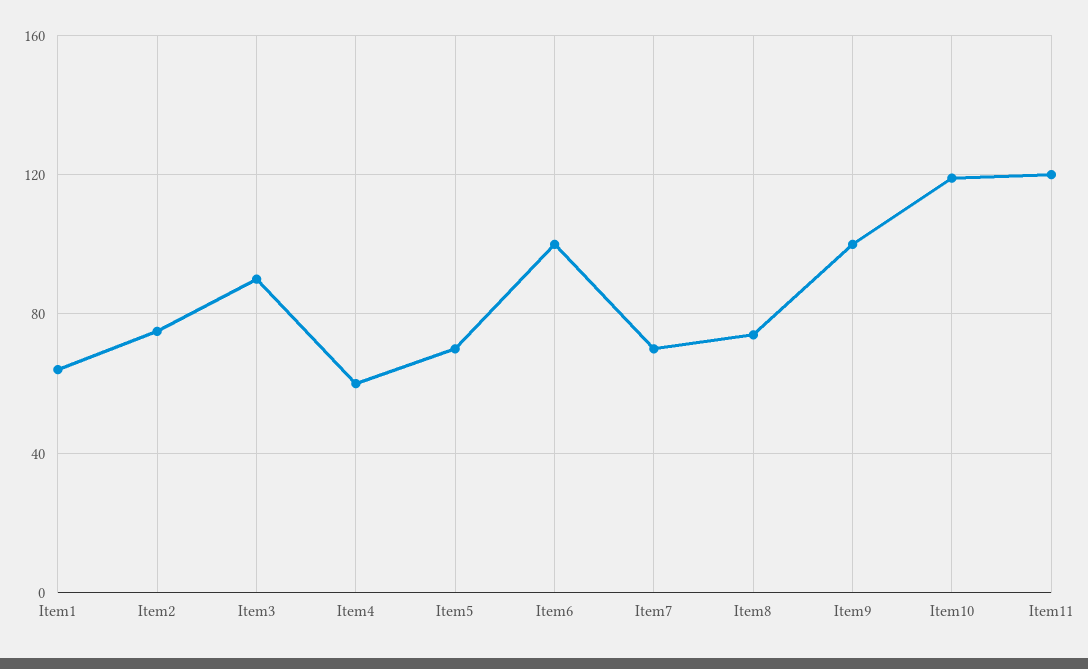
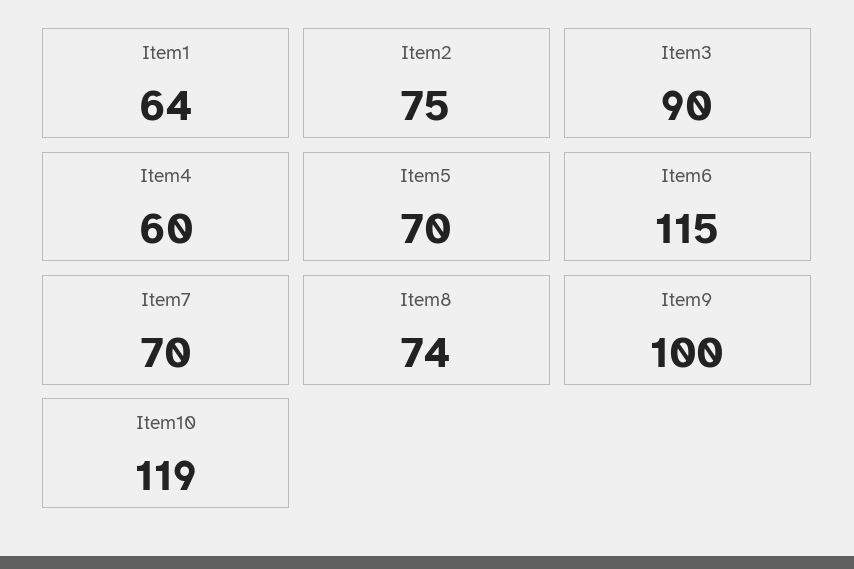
Item6: 100 -> 115
Item11: 120 -> none

